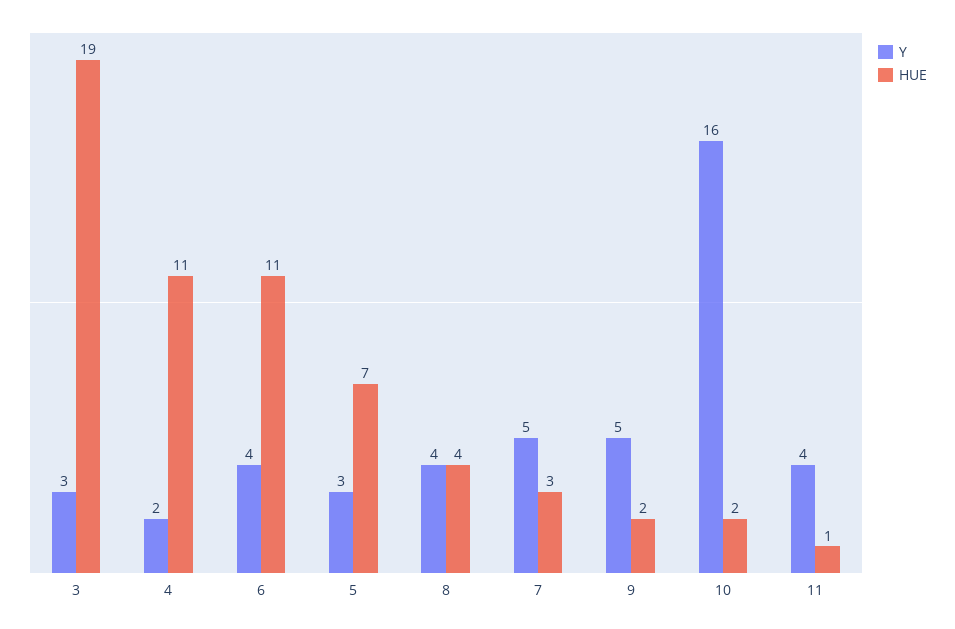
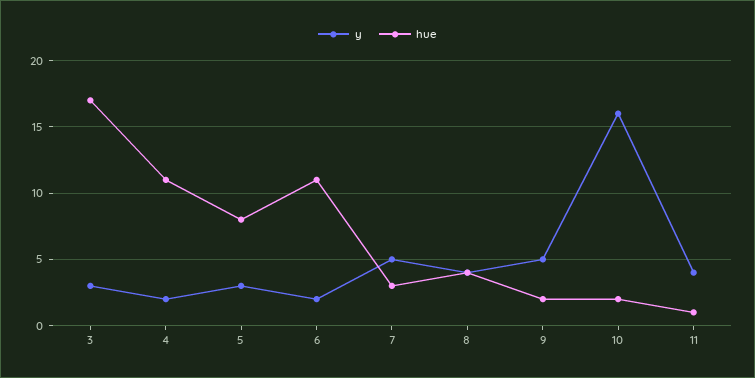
HUE, 3: 19 -> 17
Y, 6: 4 -> 2
HUE, 5: 7 -> 8

